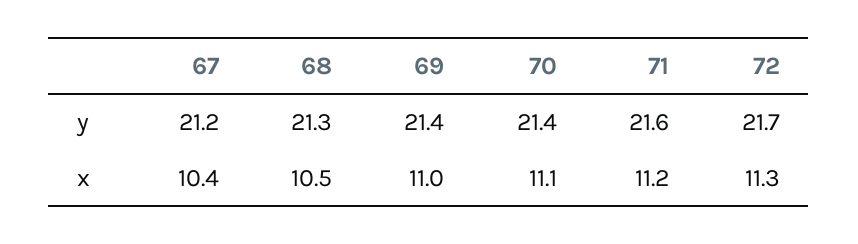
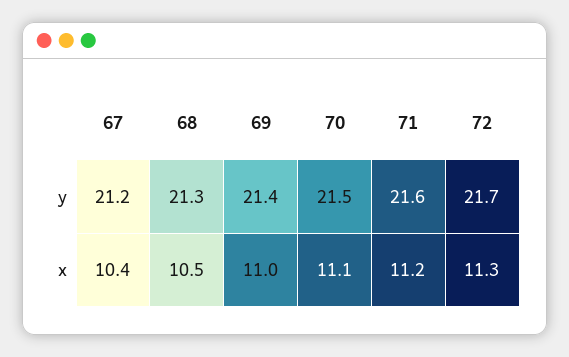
70, y: 21.4 -> 21.5

